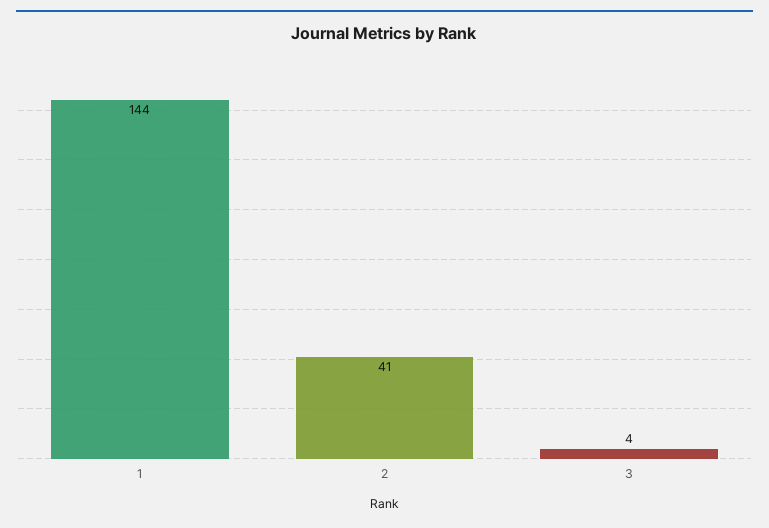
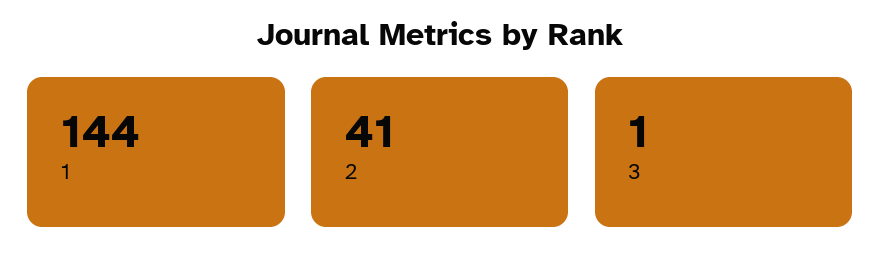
3: 4 -> 1

